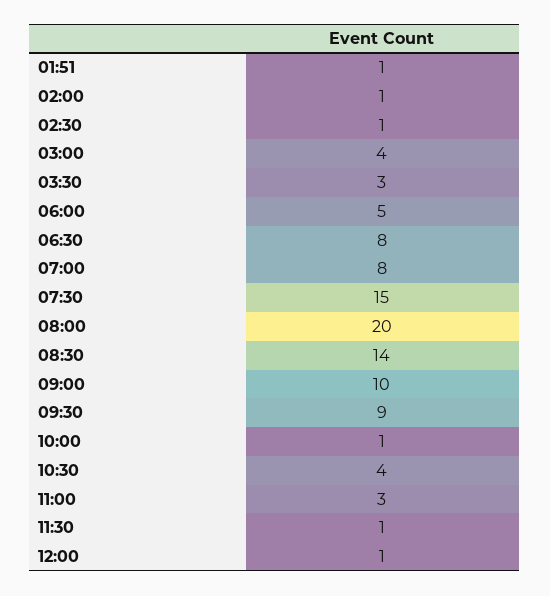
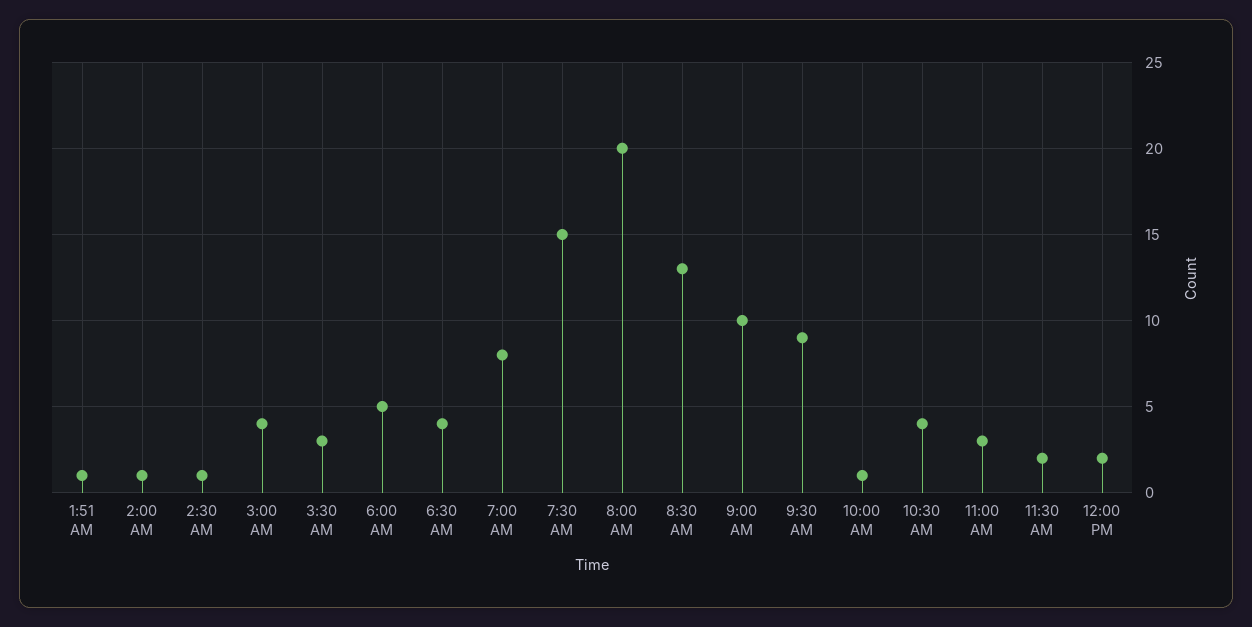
06:30: 8 -> 4
08:30: 14 -> 13
11:30: 1 -> 2
12:00: 1 -> 2

